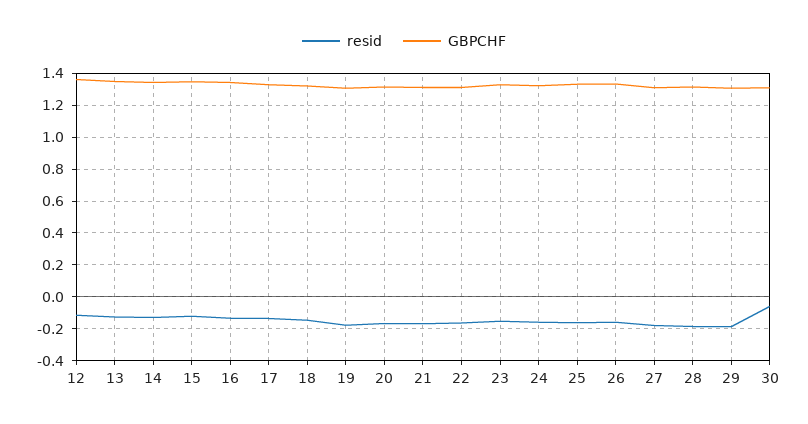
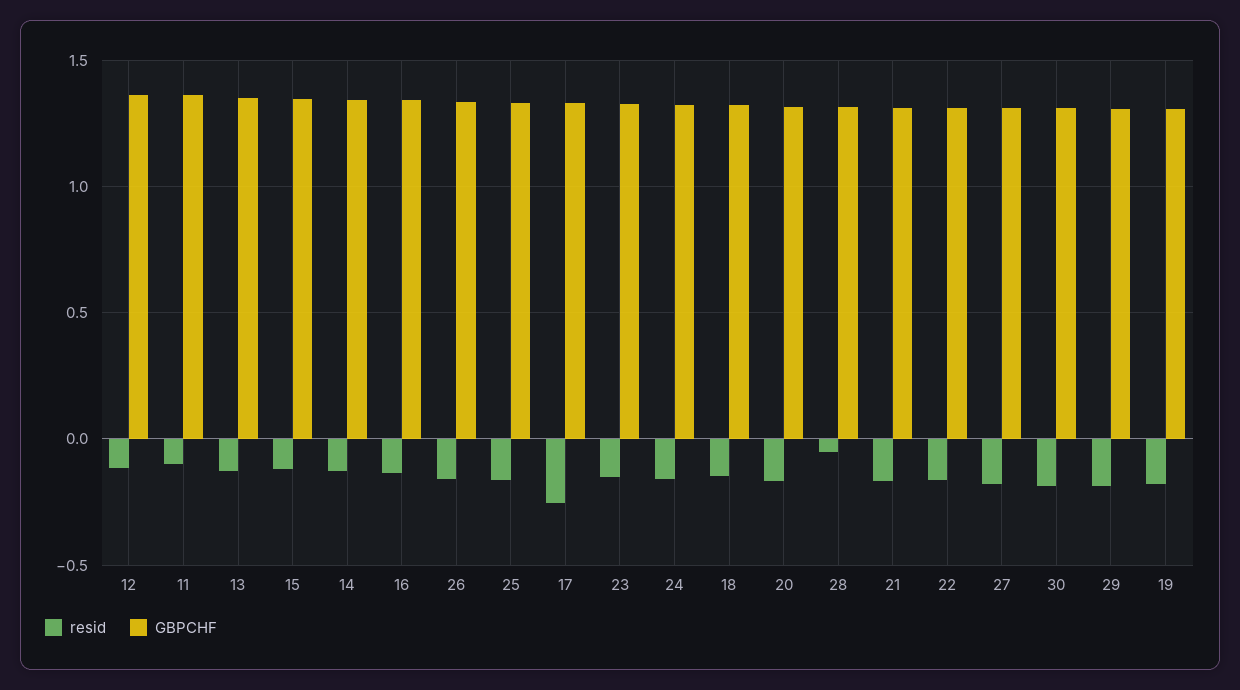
resid, 17: -0.15 -> -0.25
resid, 28: -0.2 -> -0.05
resid, 30: -0.05 -> -0.2
resid, 11: none -> -0.1
GBPCHF, 11: none -> 1.35

